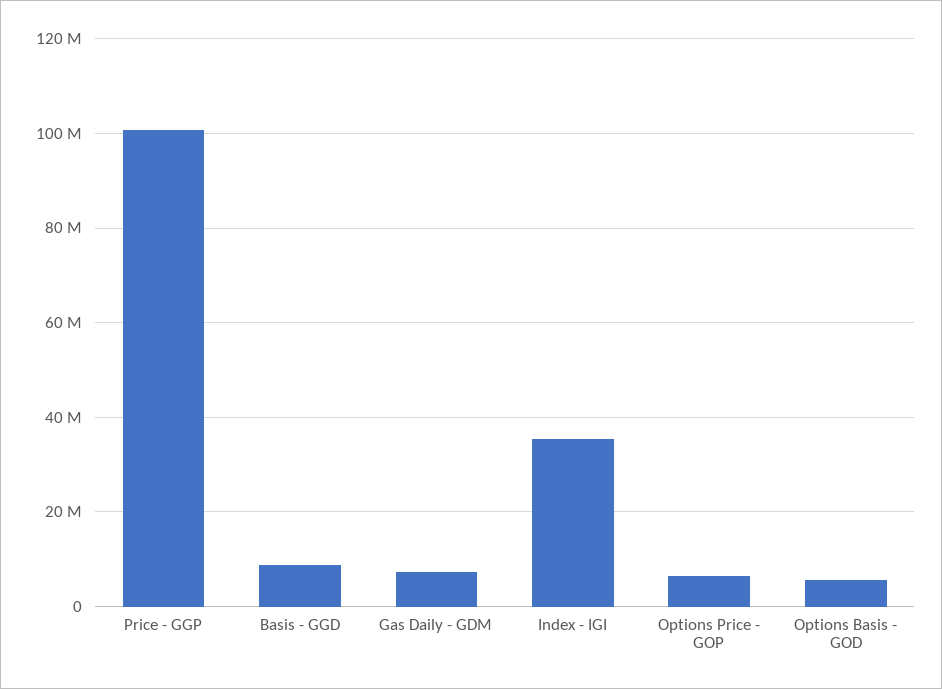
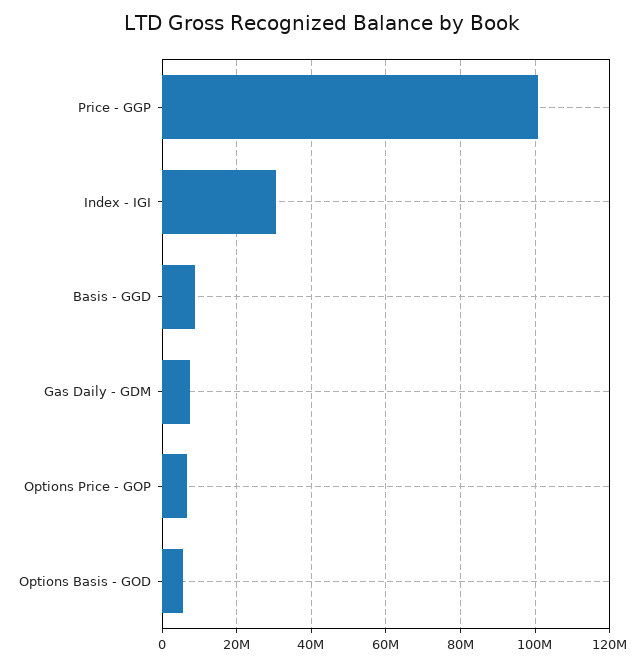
Index - IGI: 36000000 -> 30000000

